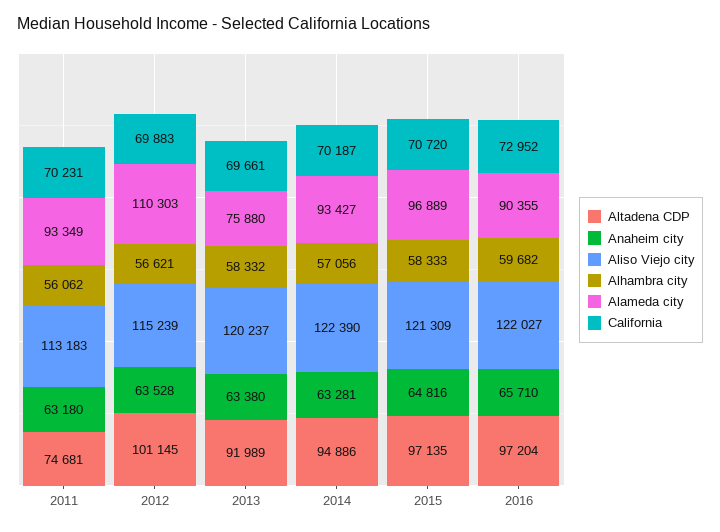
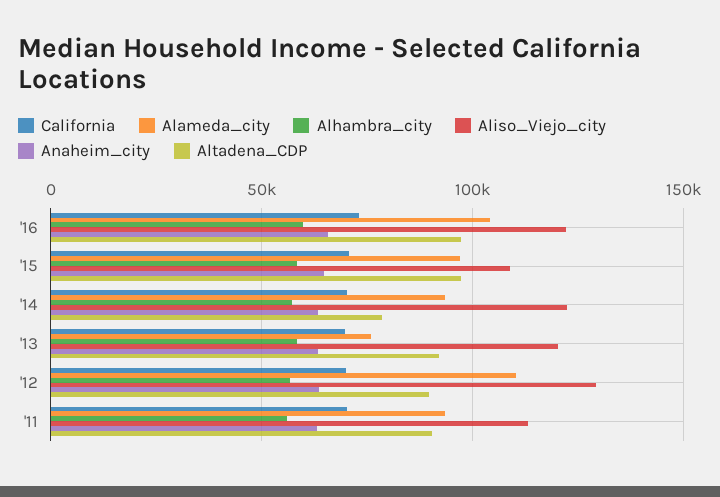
Altadena CDP, 2011: 74681 -> 90000
Altadena CDP, 2012: 101145 -> 90000
Aliso Viejo city, 2012: 115239 -> 130000
Altadena CDP, 2014: 94886 -> 80000
Aliso Viejo city, 2015: 121309 -> 110000
Alameda city, 2016: 90355 -> 105000

